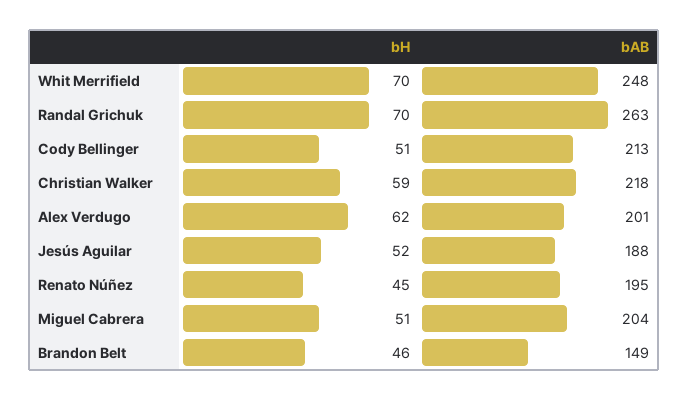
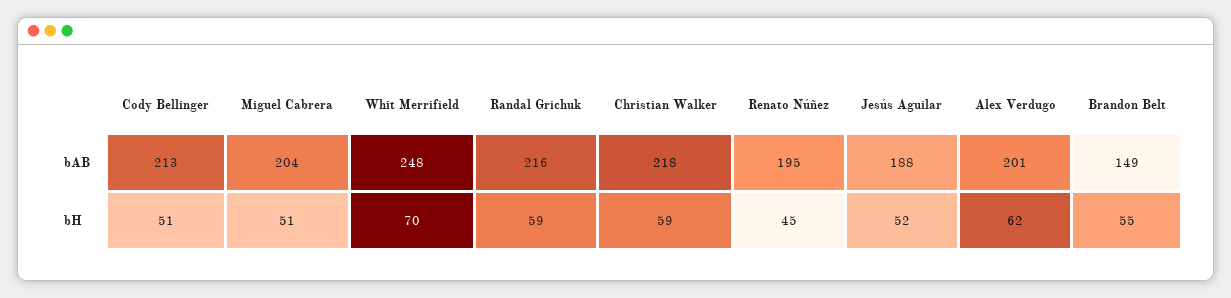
bH, Randal Grichuk: 70 -> 59
bAB, Randal Grichuk: 263 -> 216
bH, Brandon Belt: 46 -> 55

